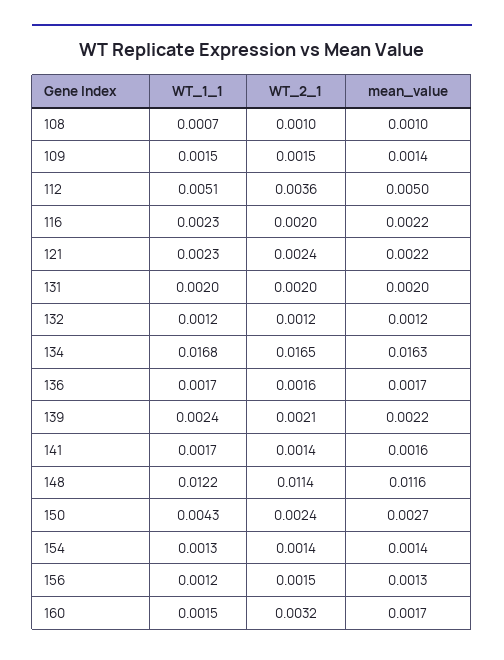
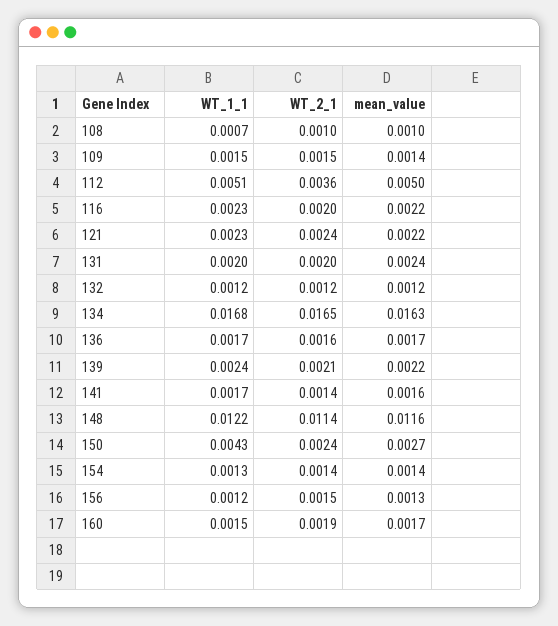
mean_value, 131: 0.002 -> 0.0024
WT_2_1, 160: 0.0032 -> 0.0019

